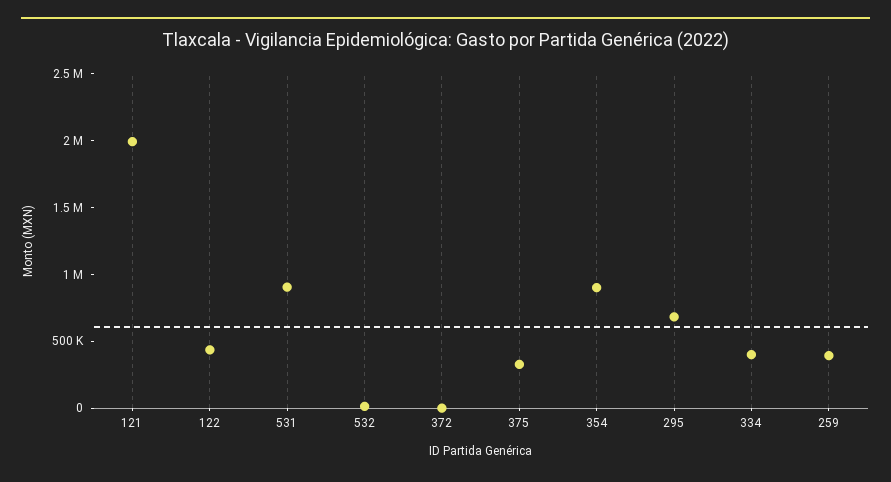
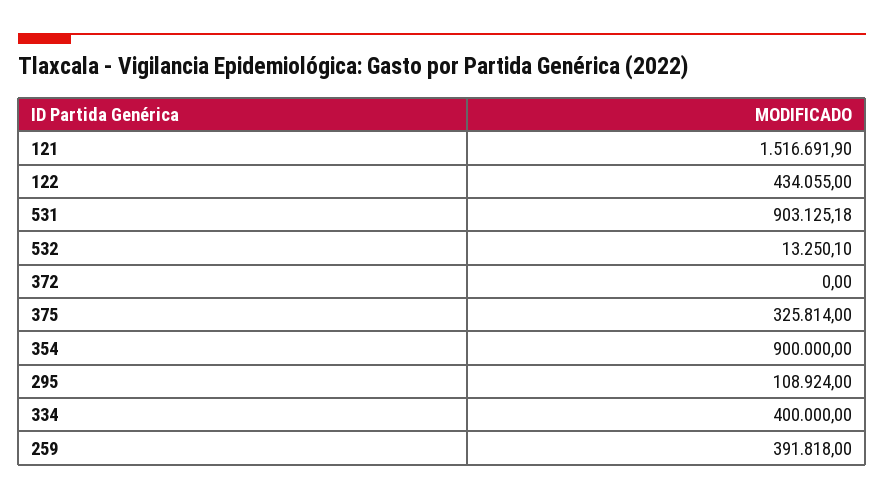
121: 2000000 -> 1516691.9
295: 700000 -> 108924

